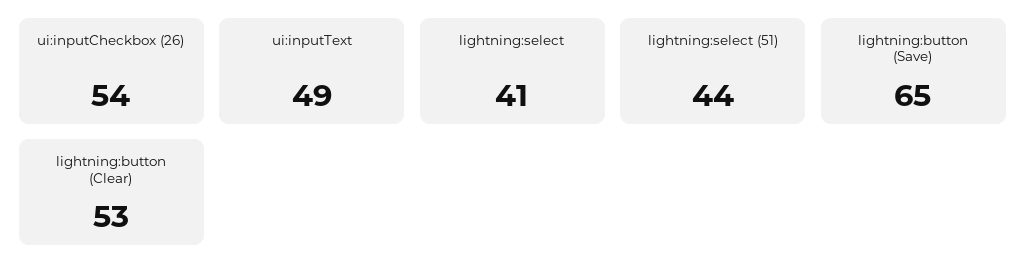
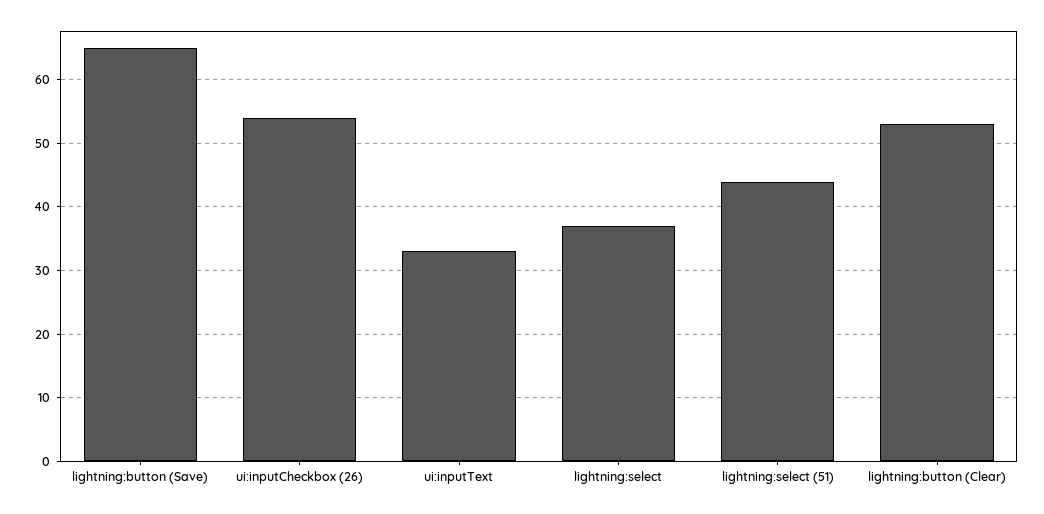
ui:inputText: 49 -> 33
lightning:select: 41 -> 37

